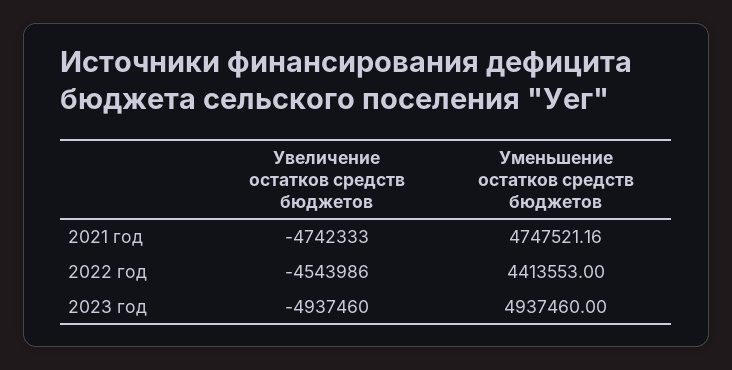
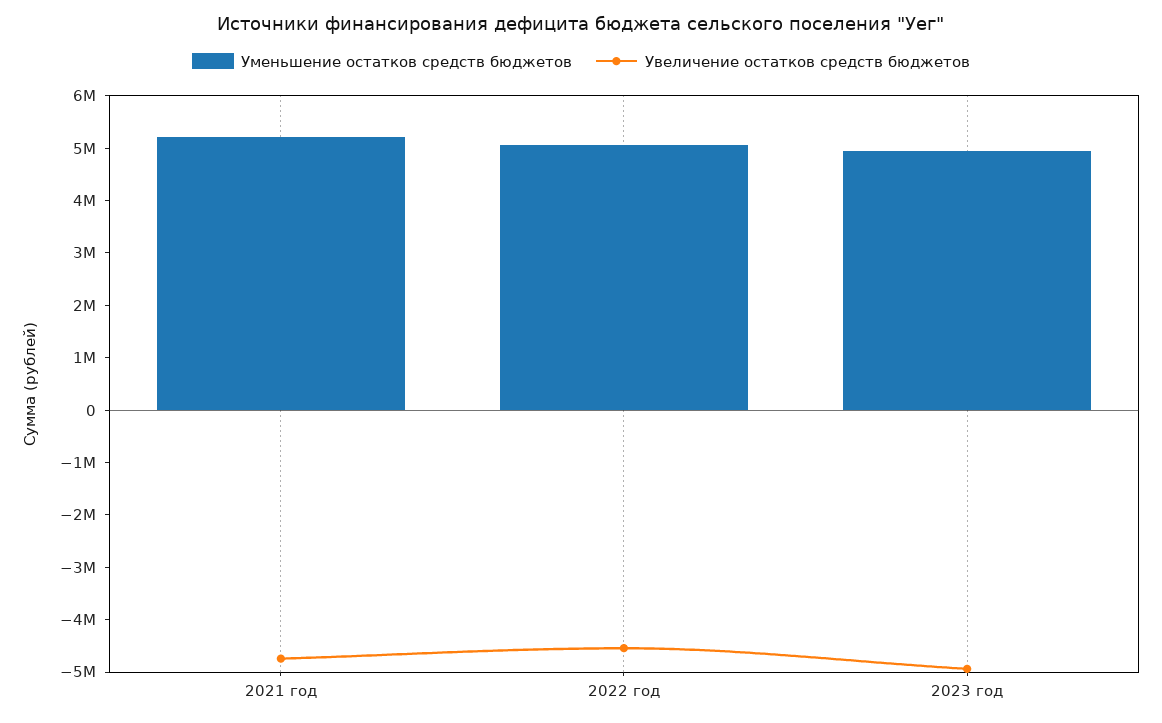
Уменьшение остатков средств бюджетов, 2021 год: 4747521.16 -> 5200000
Уменьшение остатков средств бюджетов, 2022 год: 4413553 -> 5000000

